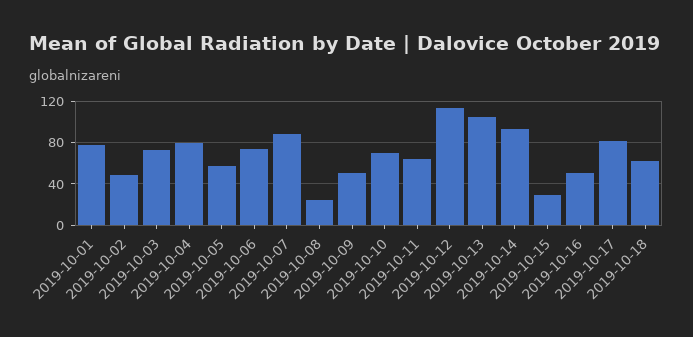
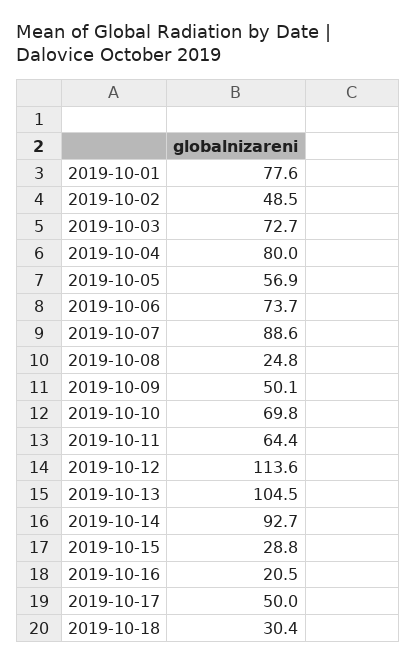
2019-10-16: 50 -> 20.5
2019-10-17: 80 -> 50
2019-10-18: 60 -> 30.4

